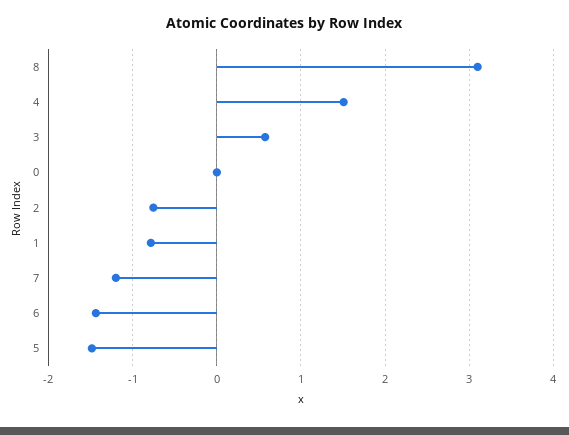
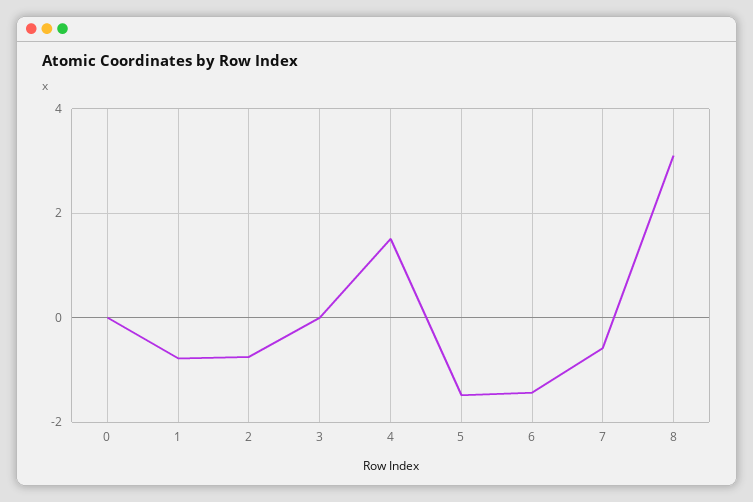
3: 0.6 -> 0
7: -1.2 -> -0.6

